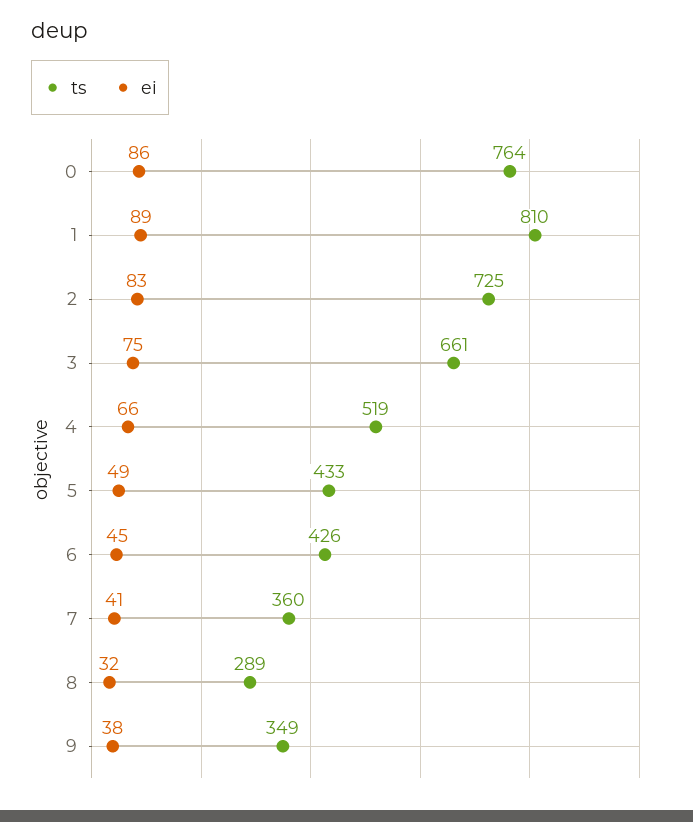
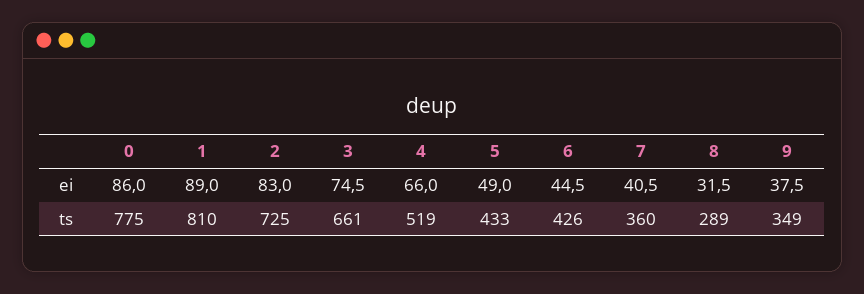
ts, 0: 764 -> 775

